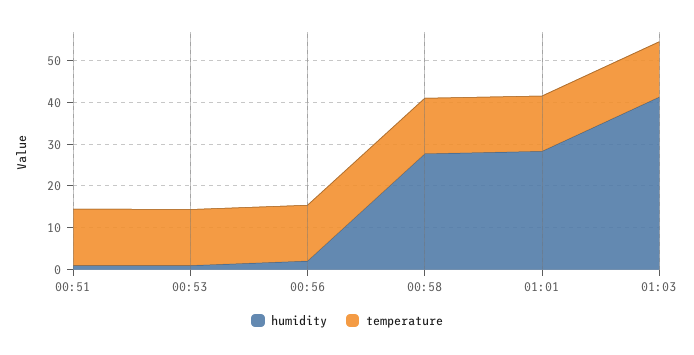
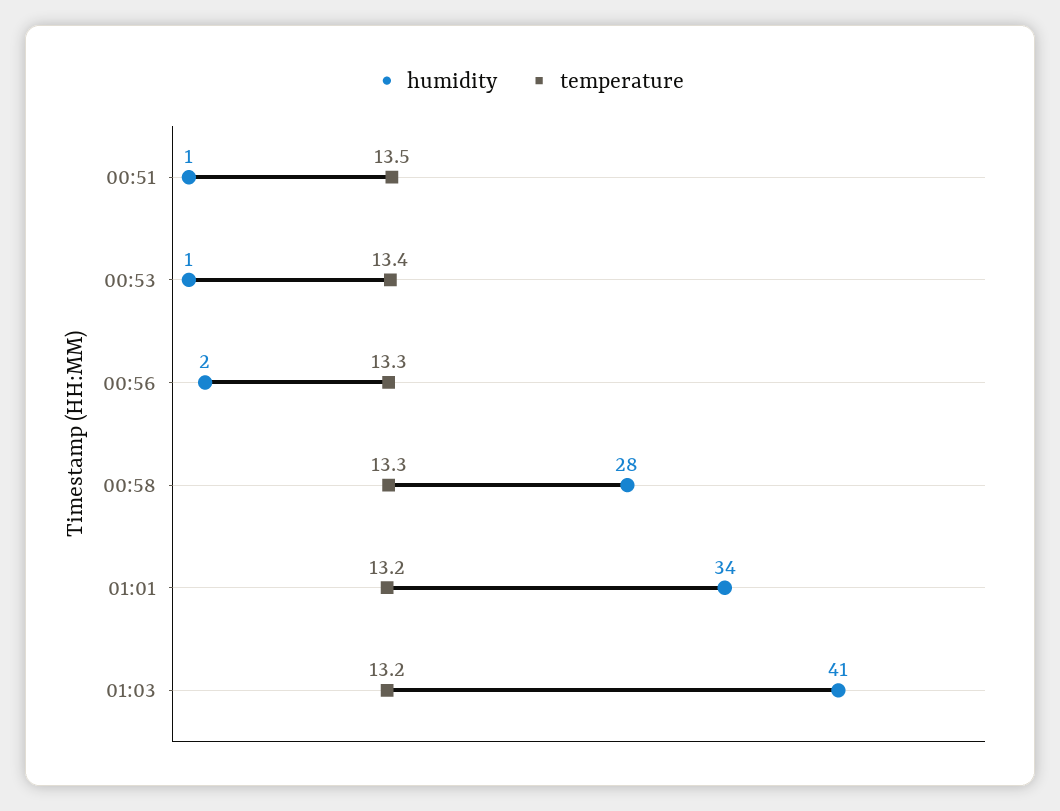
humidity, 01:01: 28 -> 34

